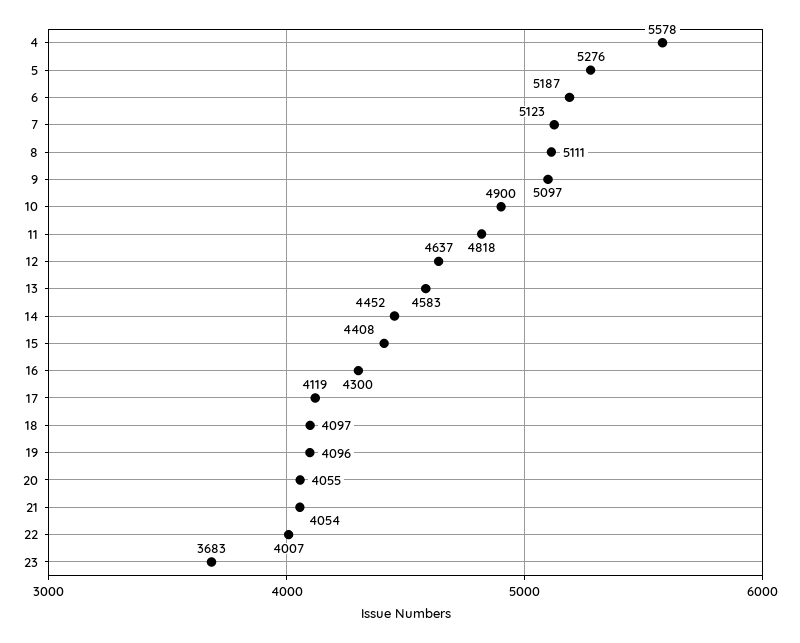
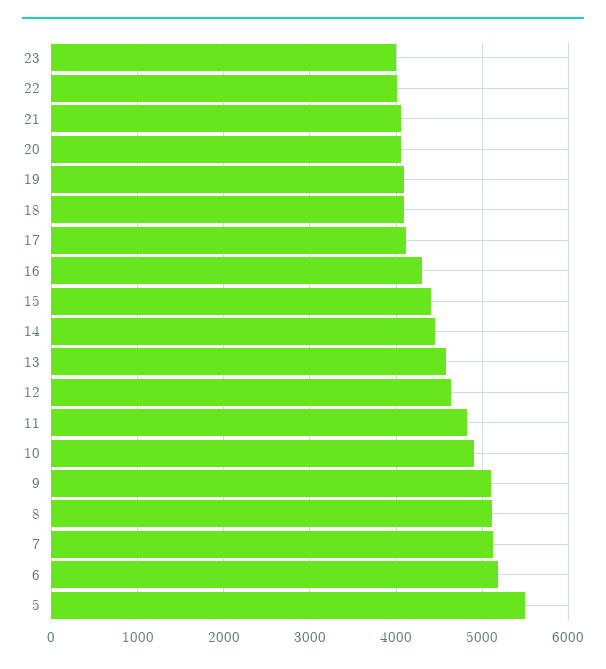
4: 5578 -> none
5: 5276 -> 5500
23: 3683 -> 4000

